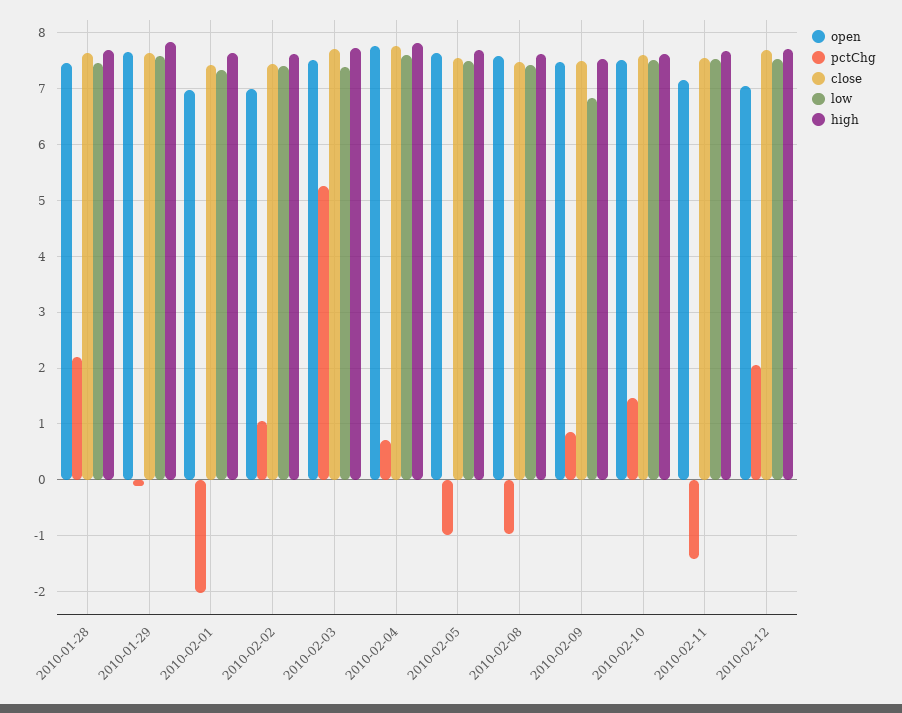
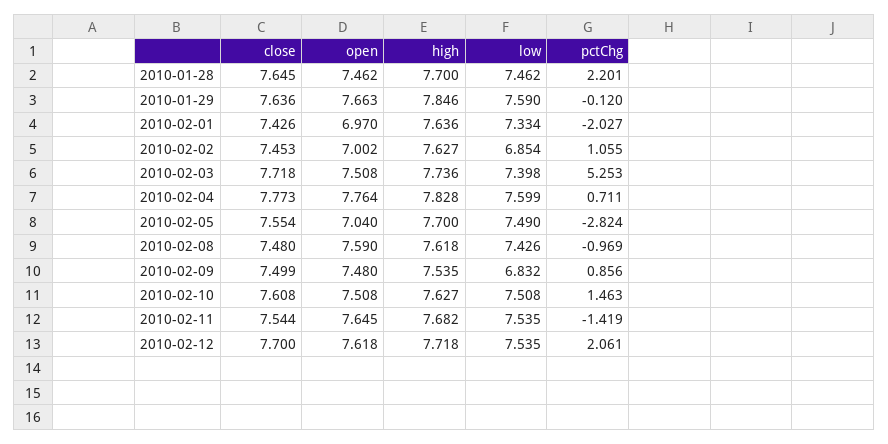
low, 2010-02-02: 7.4 -> 6.854
open, 2010-02-05: 7.6 -> 7.04
pctChg, 2010-02-05: -1 -> -2.824
open, 2010-02-11: 7.2 -> 7.645
open, 2010-02-12: 7 -> 7.618

